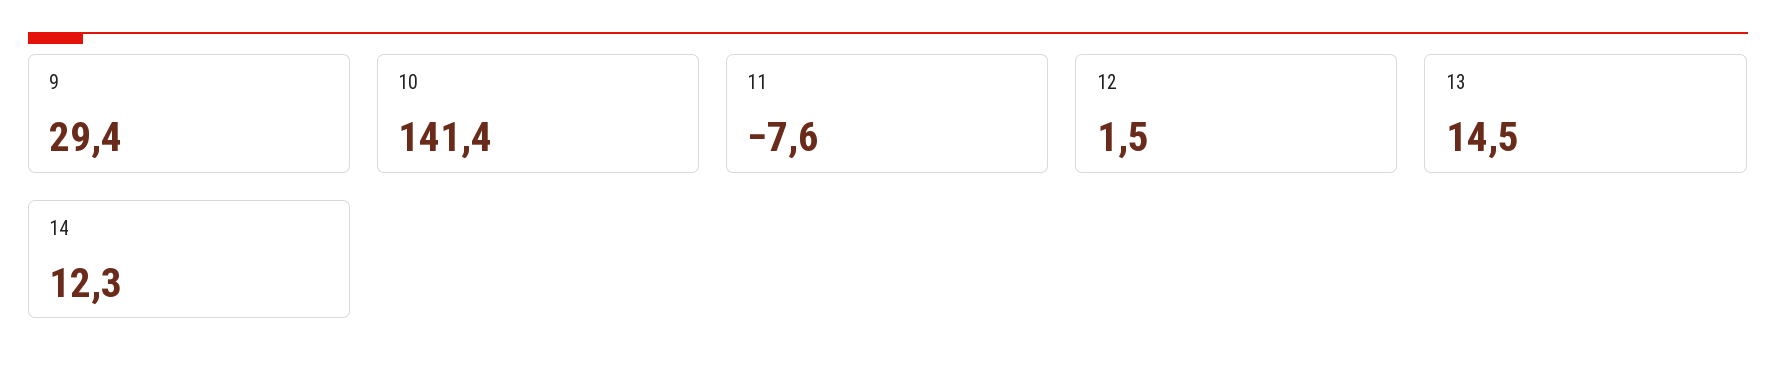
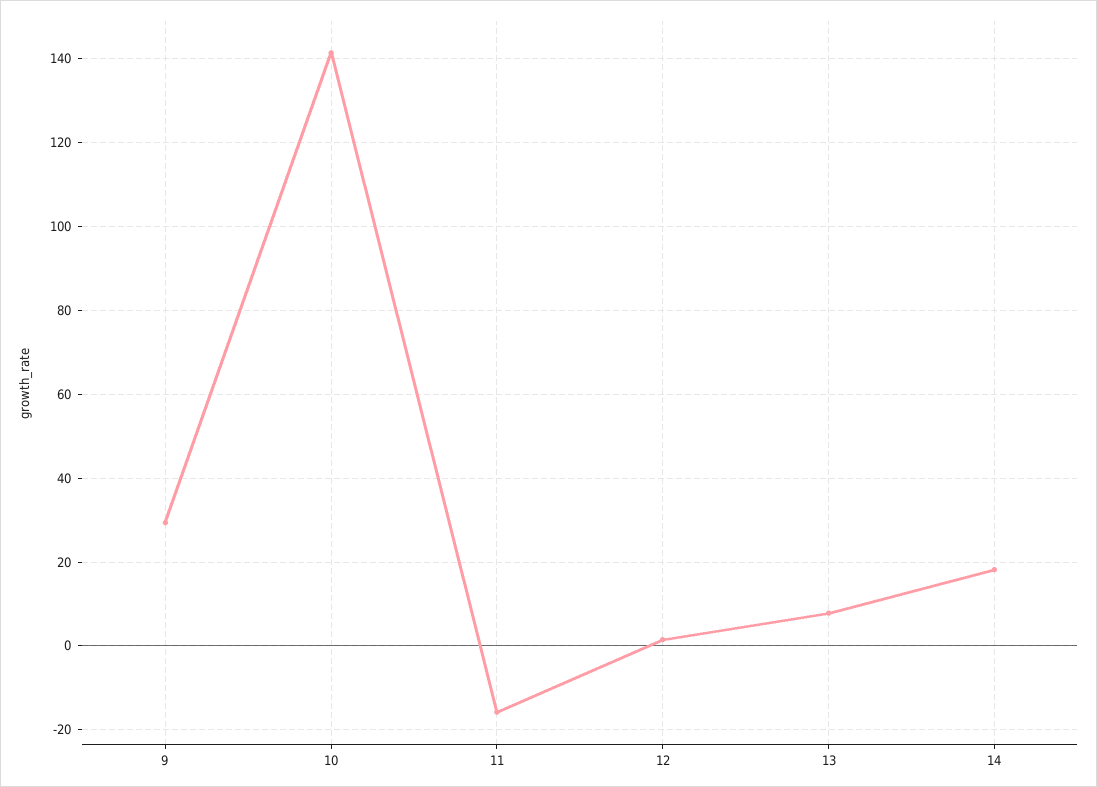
11: -7.6 -> -16
13: 14.5 -> 8
14: 12.3 -> 18

